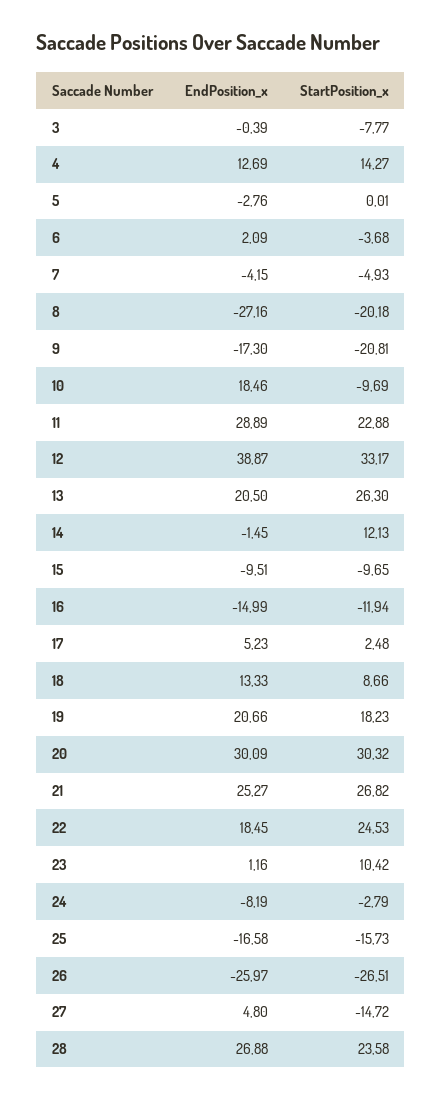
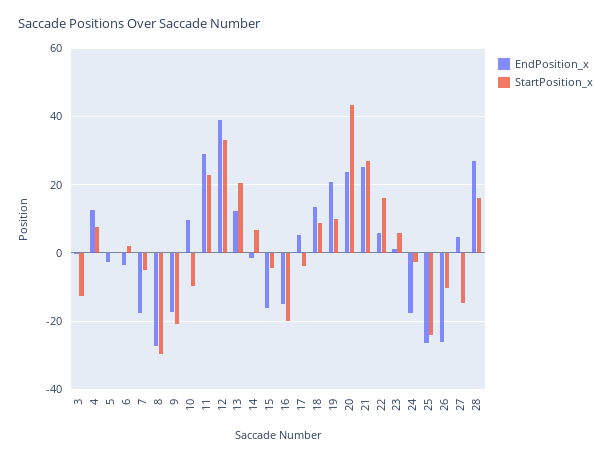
StartPosition_x, 3: -7.77 -> -12
StartPosition_x, 4: 14.27 -> 8
EndPosition_x, 6: 2.09 -> -4
StartPosition_x, 6: -3.68 -> 2
EndPosition_x, 7: -4.15 -> -18
StartPosition_x, 8: -20.18 -> -30
EndPosition_x, 10: 18.46 -> 10
EndPosition_x, 13: 20.5 -> 12
StartPosition_x, 13: 26.3 -> 20
StartPosition_x, 14: 12.13 -> 6
EndPosition_x, 15: -9.51 -> -16
StartPosition_x, 15: -9.65 -> -4
StartPosition_x, 16: -11.94 -> -20
StartPosition_x, 17: 2.48 -> -4
StartPosition_x, 19: 18.23 -> 10
EndPosition_x, 20: 30.09 -> 24
StartPosition_x, 20: 30.32 -> 44
EndPosition_x, 22: 18.45 -> 6
StartPosition_x, 22: 24.53 -> 16
StartPosition_x, 23: 10.42 -> 6
EndPosition_x, 24: -8.19 -> -18
EndPosition_x, 25: -16.58 -> -26
StartPosition_x, 25: -15.73 -> -24
StartPosition_x, 26: -26.51 -> -10
StartPosition_x, 28: 23.58 -> 16

